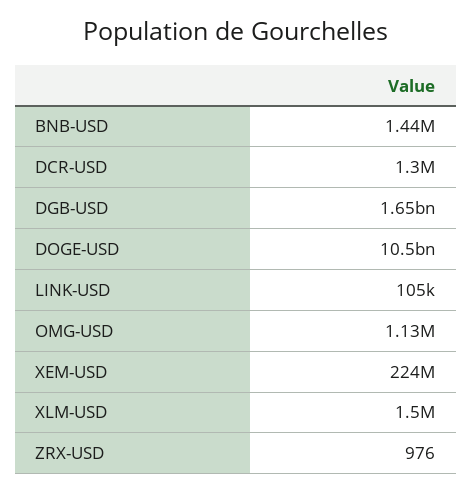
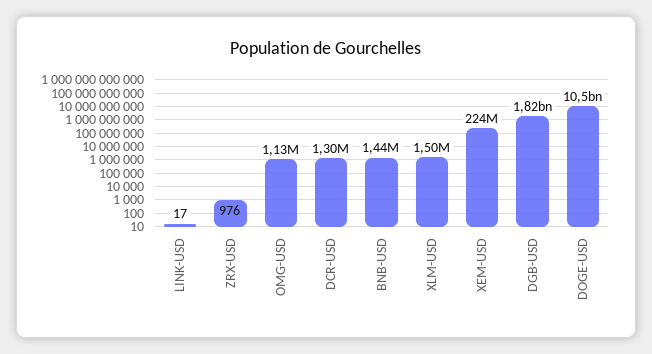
DGB-USD: 1650000000 -> 1820000000
LINK-USD: 105000 -> 17

